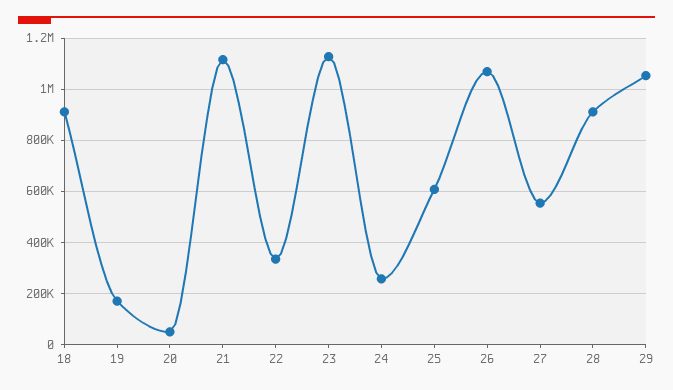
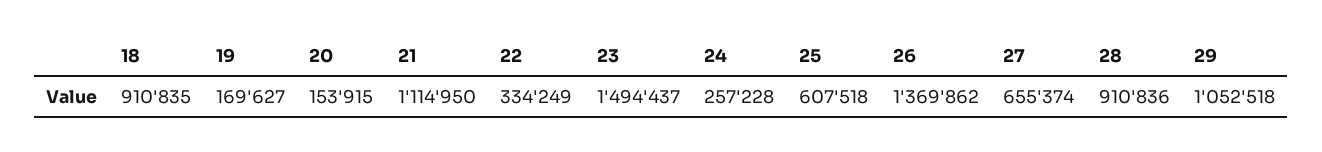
20: 50000 -> 153915
23: 1125000 -> 1494437
26: 1075000 -> 1369862
27: 550000 -> 655374

